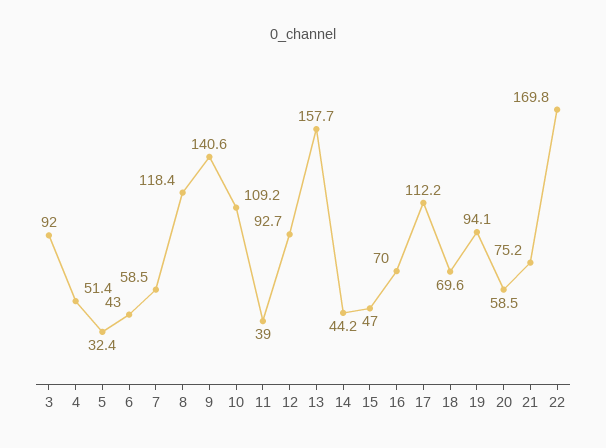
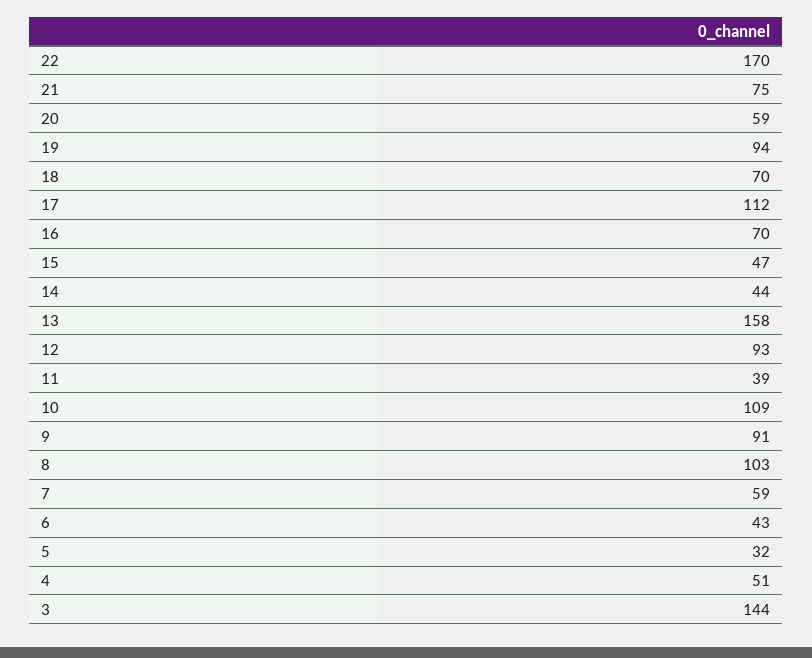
3: 92 -> 144
8: 118.4 -> 103
9: 140.6 -> 91

